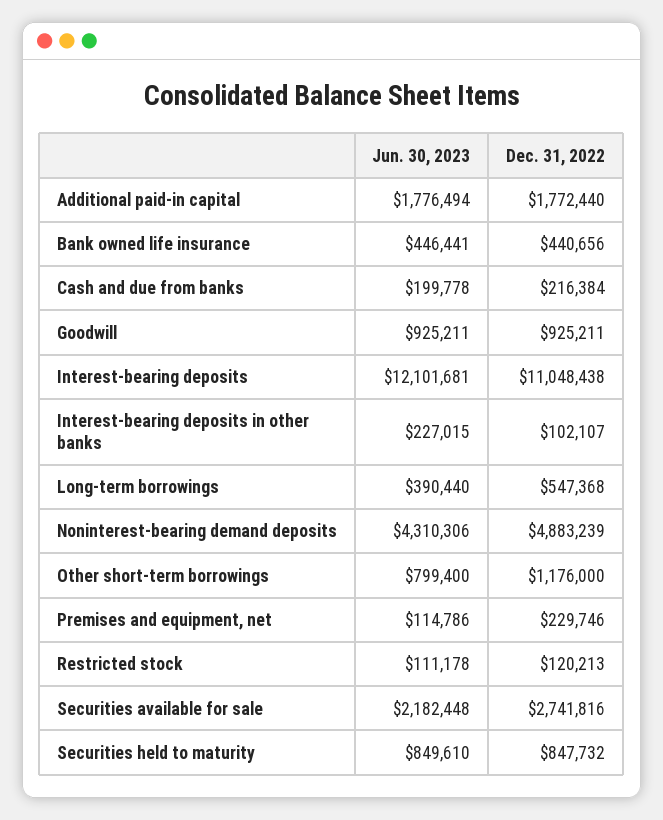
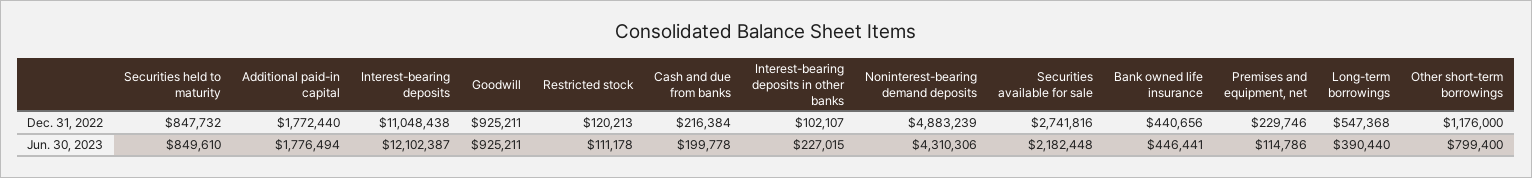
Jun. 30, 2023, Interest-bearing deposits: 12101681 -> 12102387

